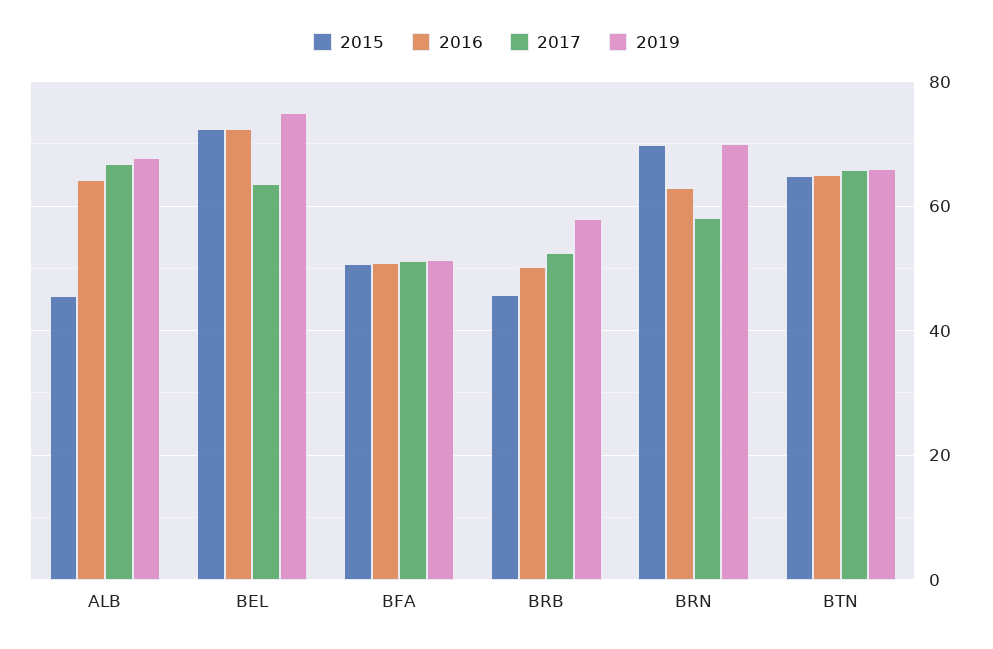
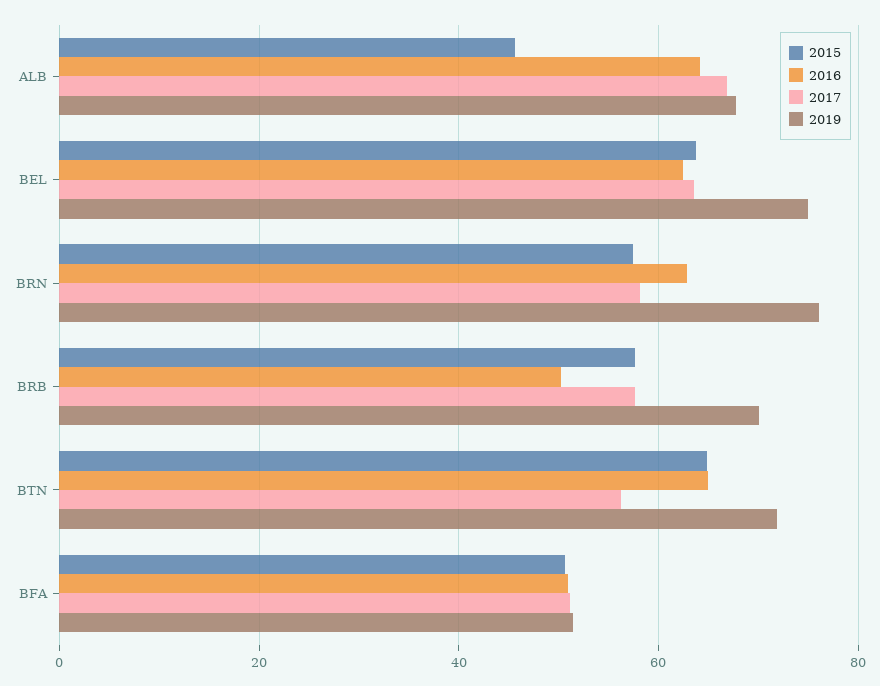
2015, BEL: 72 -> 64
2016, BEL: 72 -> 62
2015, BRB: 46 -> 58
2017, BRB: 52 -> 58
2019, BRB: 58 -> 70
2015, BRN: 70 -> 58
2019, BRN: 70 -> 76
2017, BTN: 66 -> 56
2019, BTN: 66 -> 72

